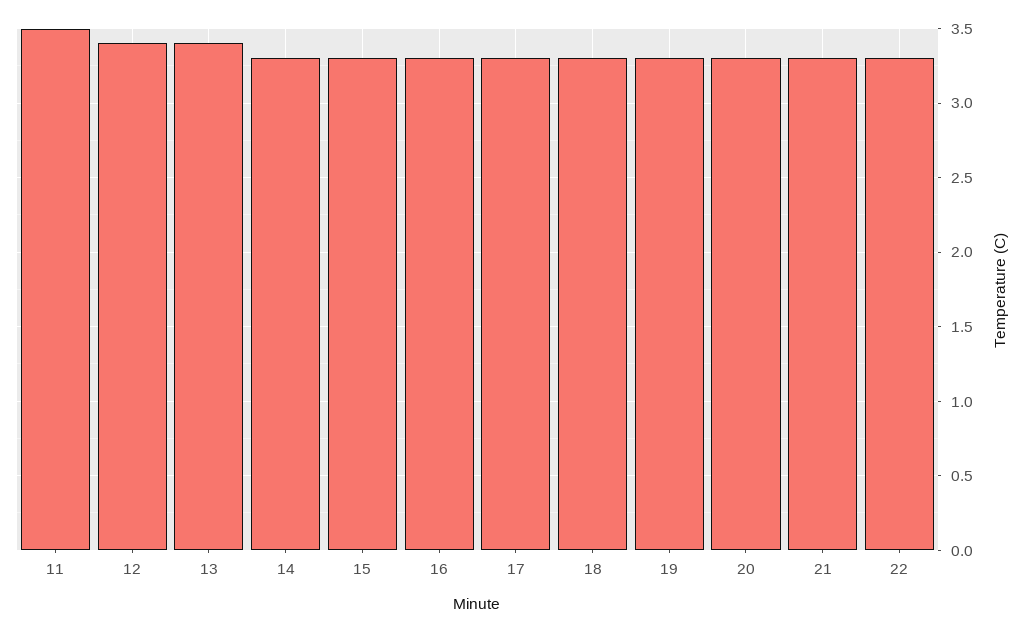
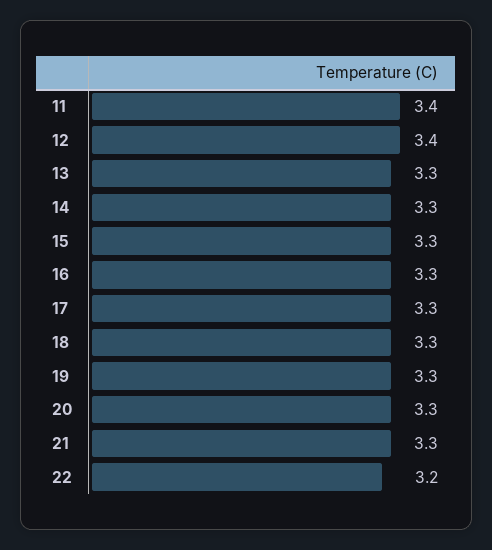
11: 3.5 -> 3.4
13: 3.4 -> 3.3
22: 3.3 -> 3.2

